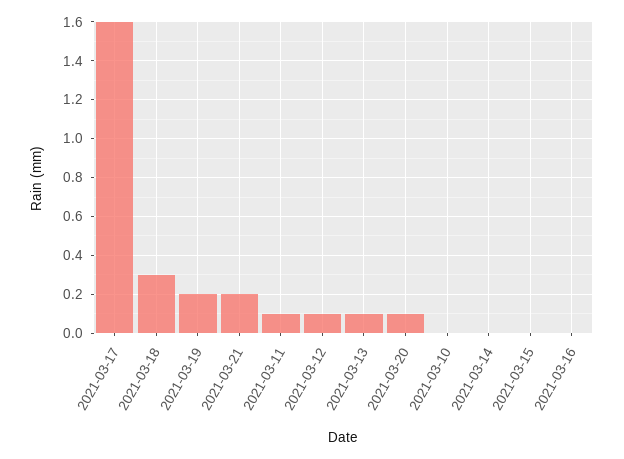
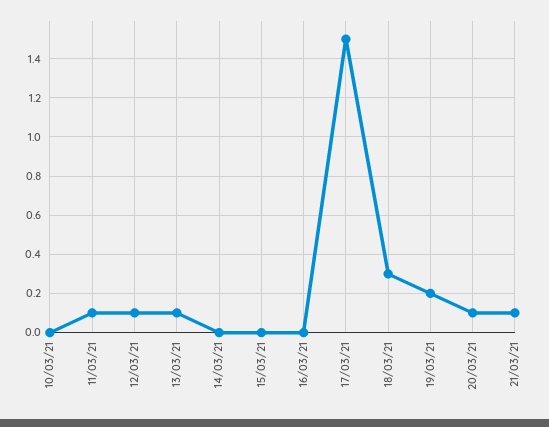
2021-03-17: 1.6 -> 1.5
2021-03-21: 0.2 -> 0.1

